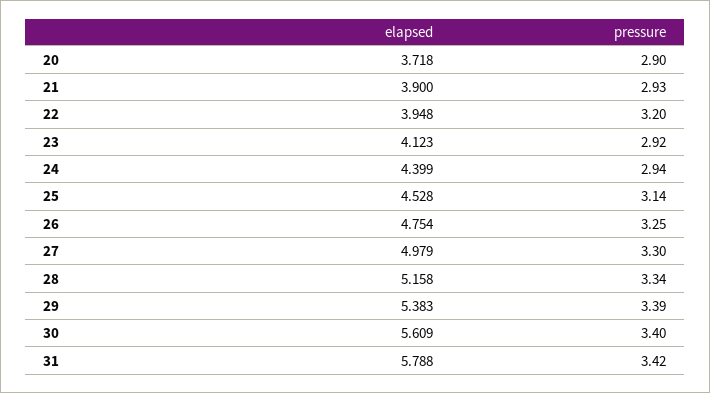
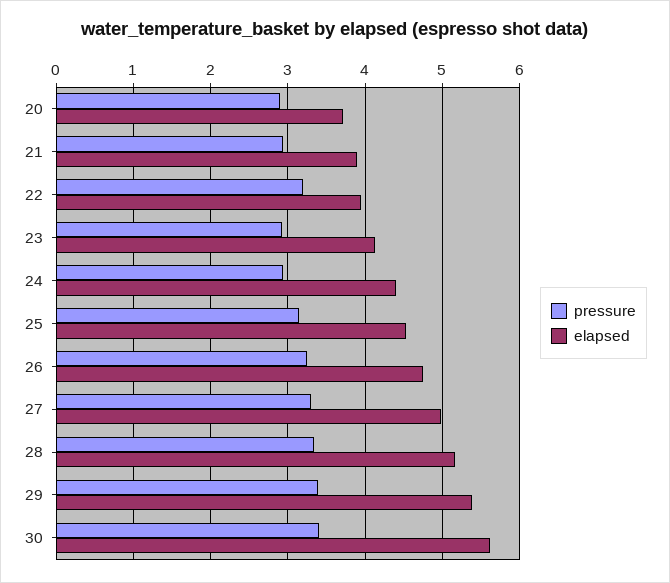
elapsed, 31: 5.788 -> none
pressure, 31: 3.42 -> none

